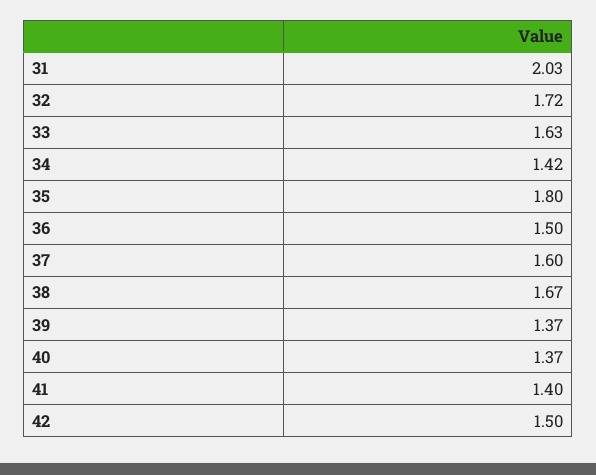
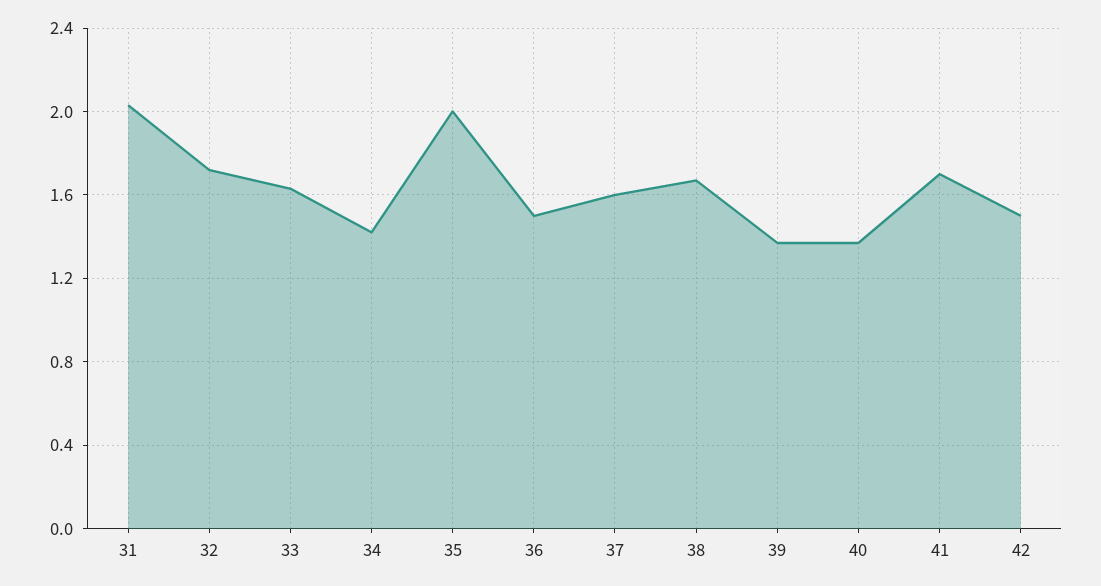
35: 1.8 -> 2
41: 1.4 -> 1.7

